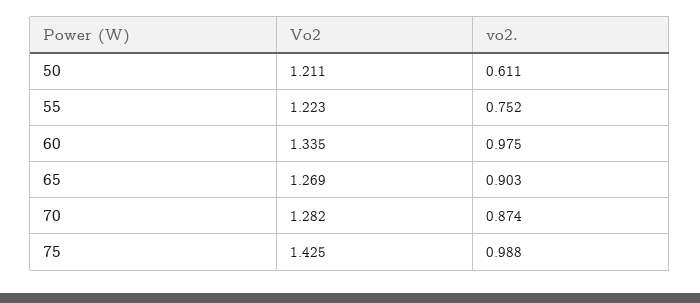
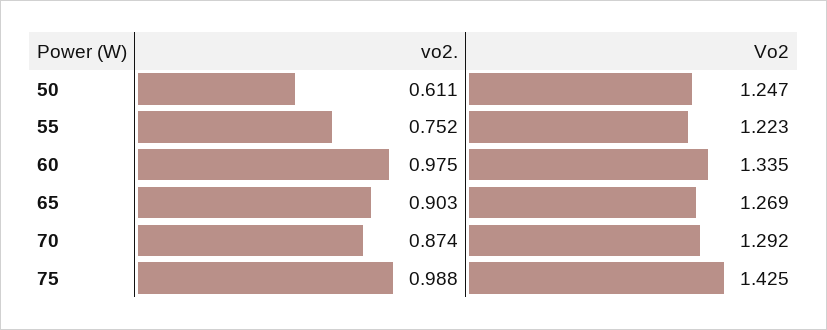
Vo2, 50: 1.211 -> 1.247
Vo2, 70: 1.282 -> 1.292

